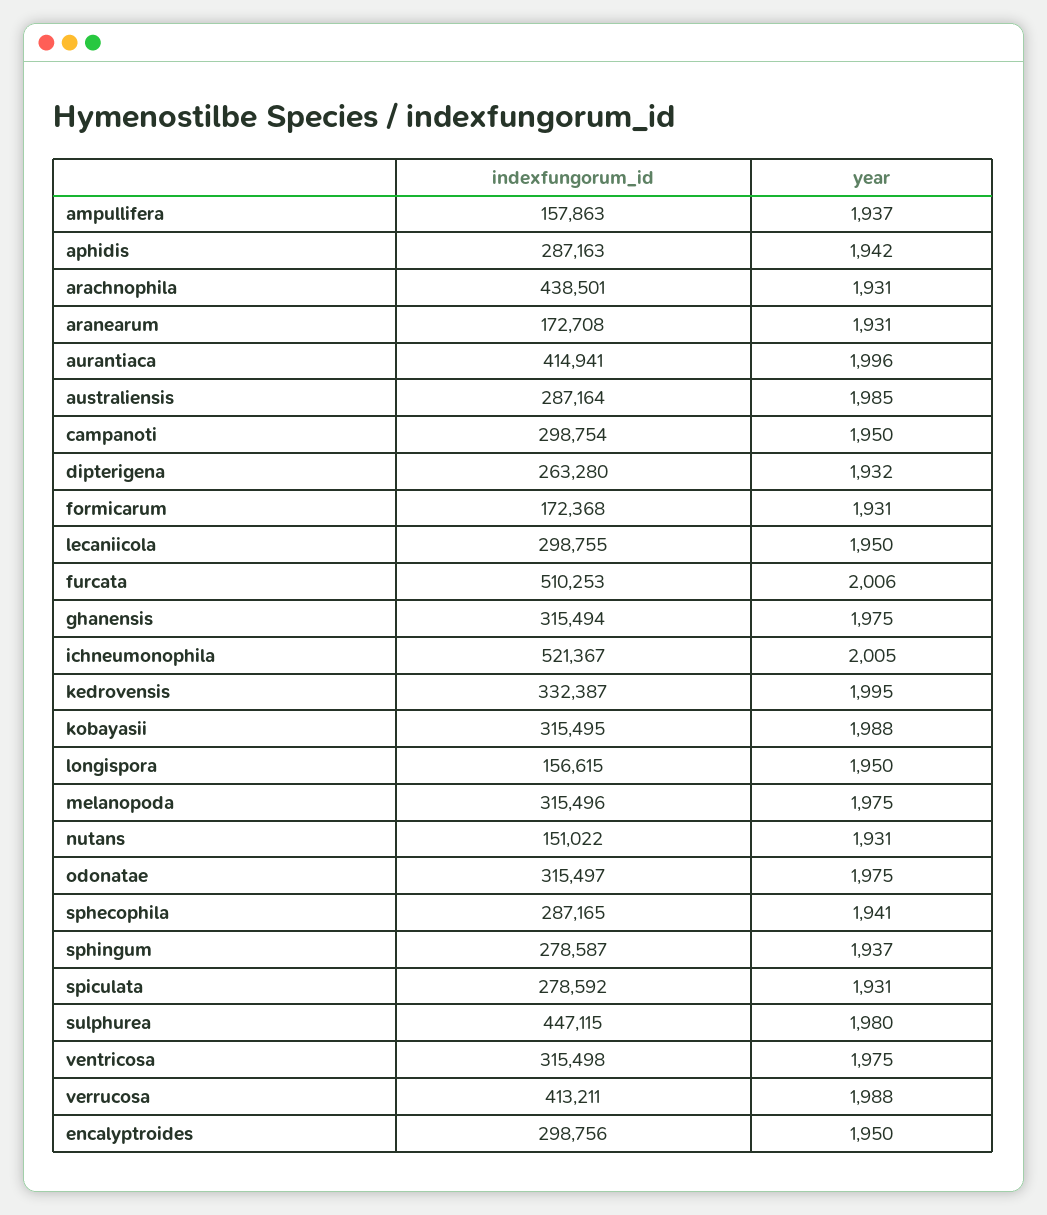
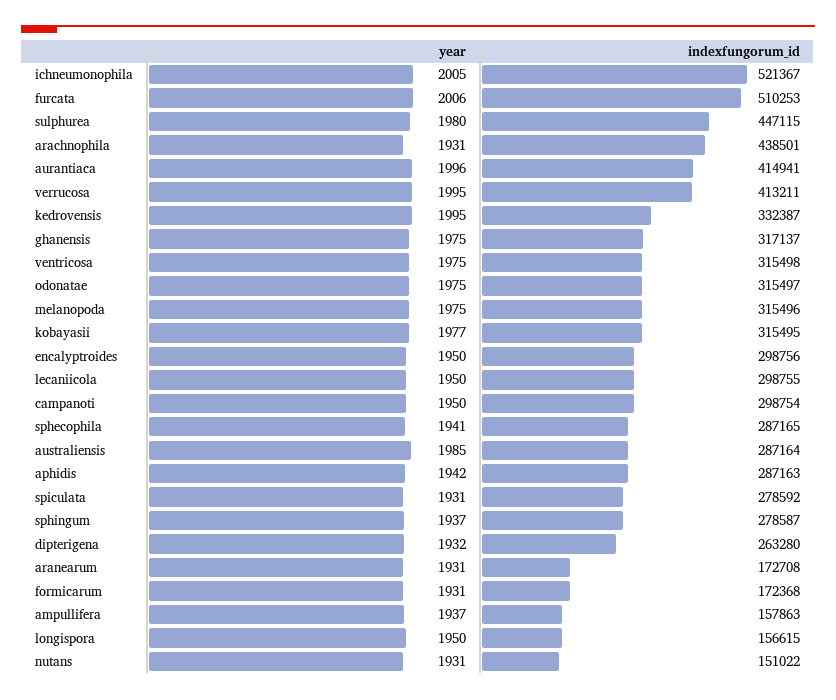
indexfungorum_id, ghanensis: 315494 -> 317137
year, kobayasii: 1988 -> 1977
year, verrucosa: 1988 -> 1995

